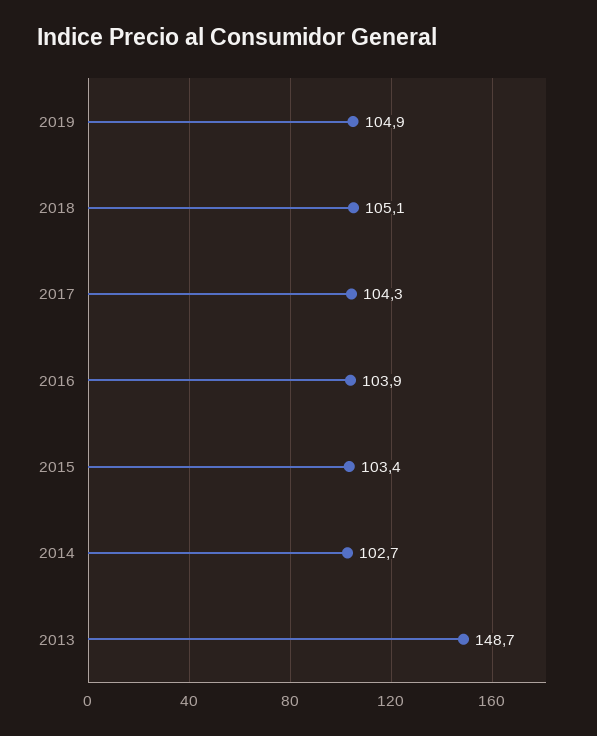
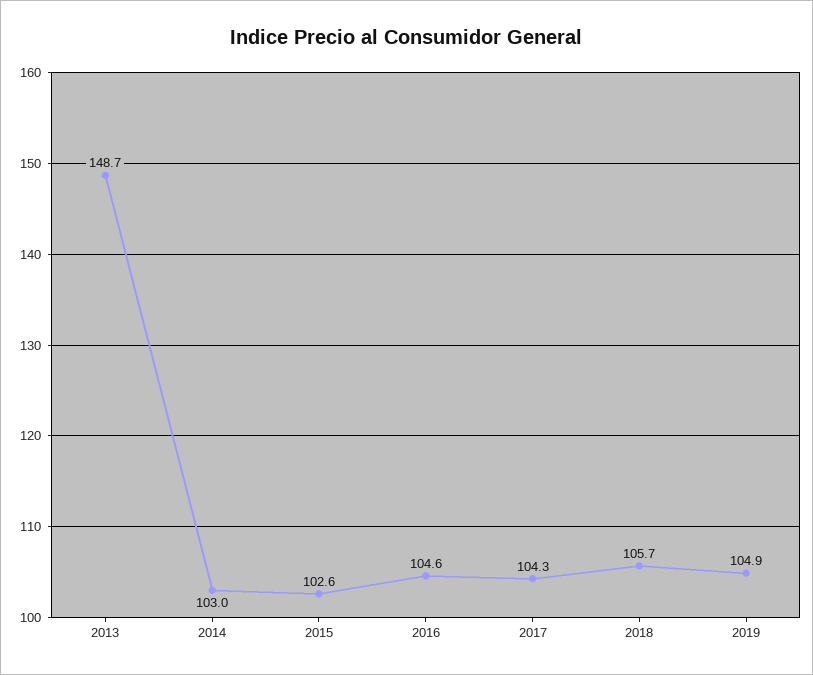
2018: 105.1 -> 105.7
2016: 103.9 -> 104.6
2015: 103.4 -> 102.6
2014: 102.7 -> 103

